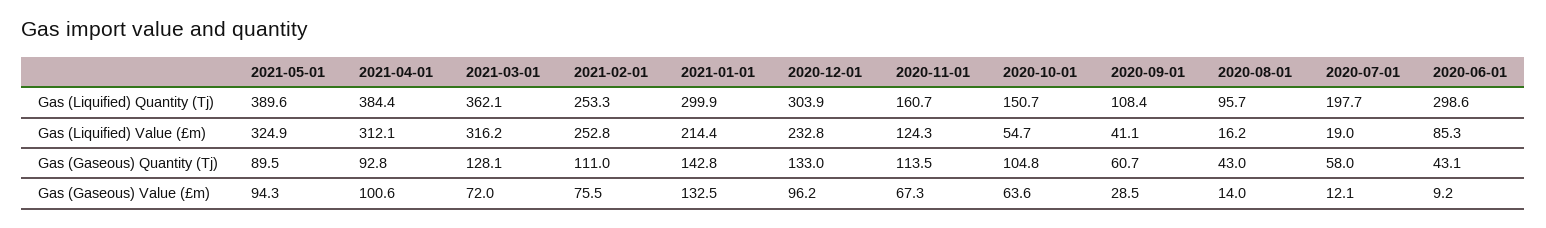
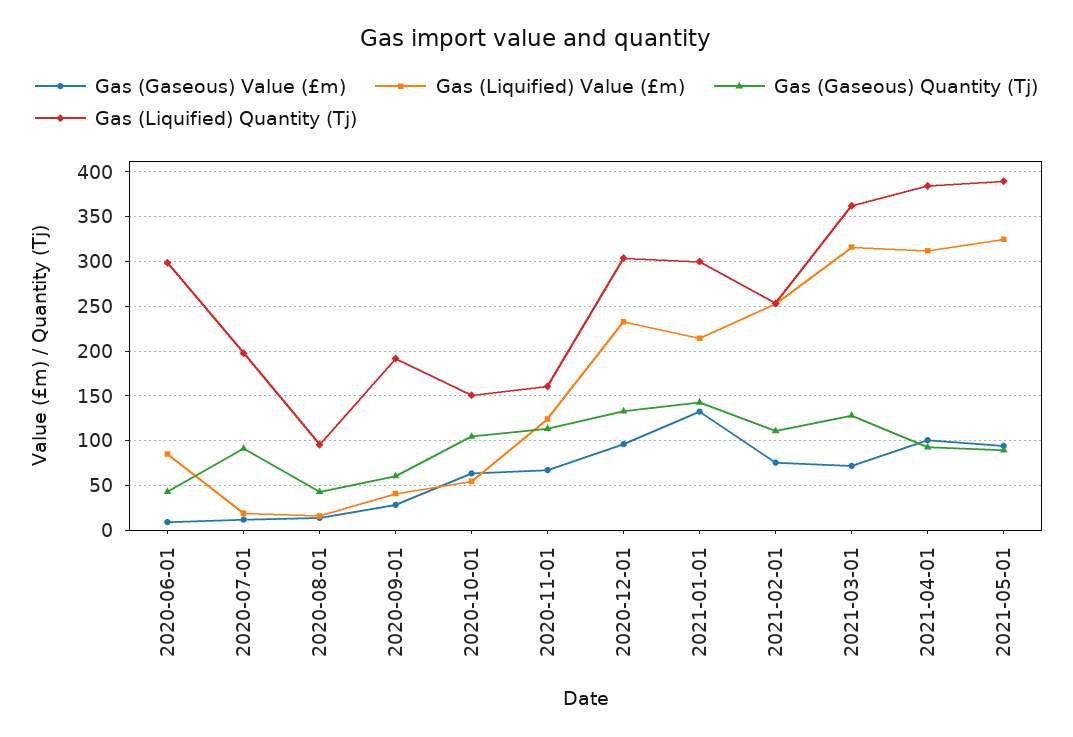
Gas (Liquified) Quantity (Tj), 2020-09-01: 108.4 -> 190
Gas (Gaseous) Quantity (Tj), 2020-07-01: 58 -> 90

